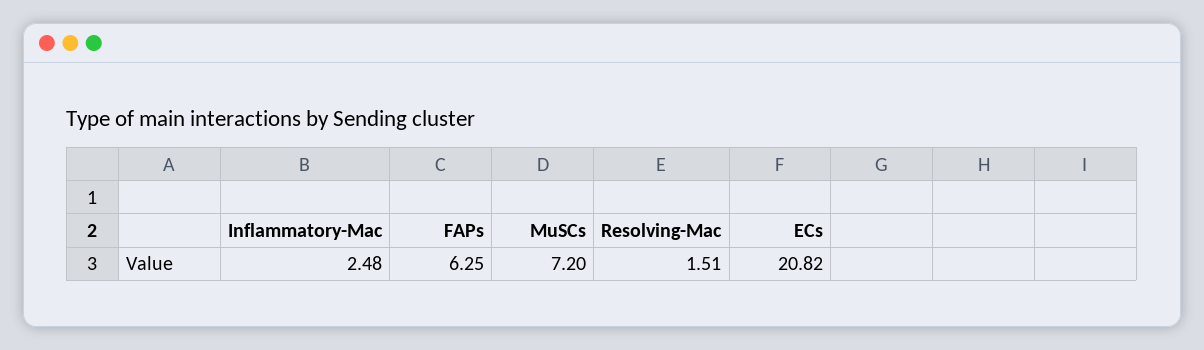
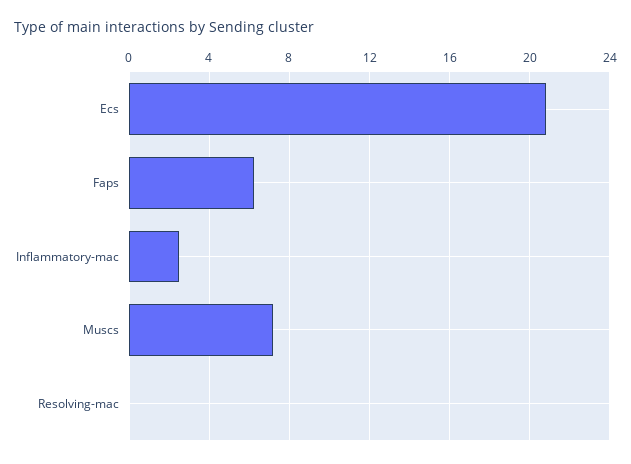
Resolving-Mac: 1.51 -> 0

